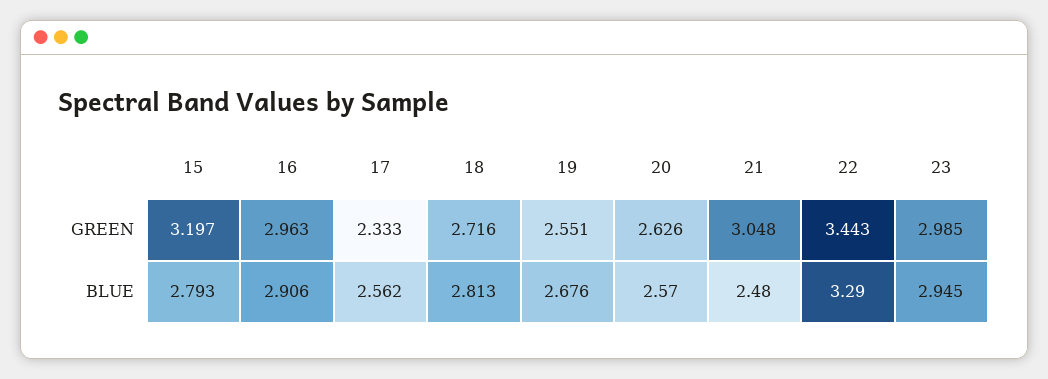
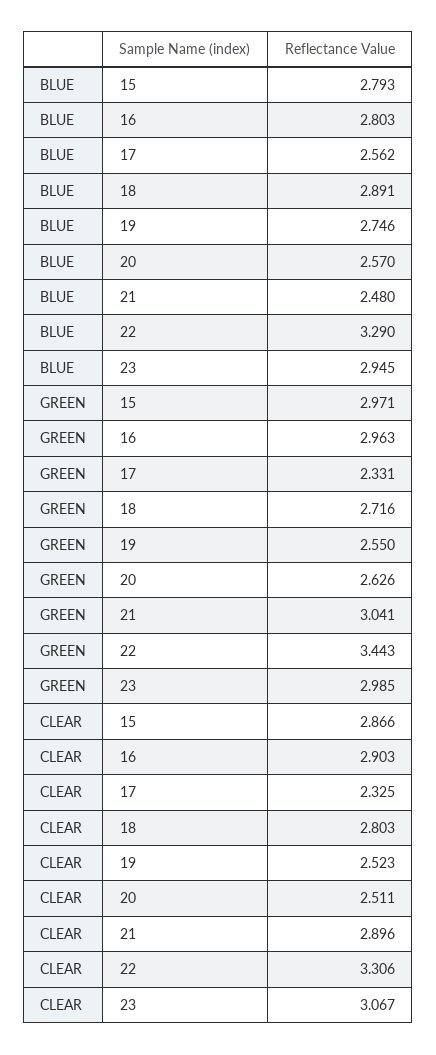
15, GREEN: 3.197 -> 2.971
17, GREEN: 2.333 -> 2.331
19, GREEN: 2.551 -> 2.55
21, GREEN: 3.048 -> 3.041
16, BLUE: 2.906 -> 2.803
18, BLUE: 2.813 -> 2.891
19, BLUE: 2.676 -> 2.746
15, CLEAR: none -> 2.866
16, CLEAR: none -> 2.903
17, CLEAR: none -> 2.325
18, CLEAR: none -> 2.803
19, CLEAR: none -> 2.523
20, CLEAR: none -> 2.511
21, CLEAR: none -> 2.896
22, CLEAR: none -> 3.306
23, CLEAR: none -> 3.067

